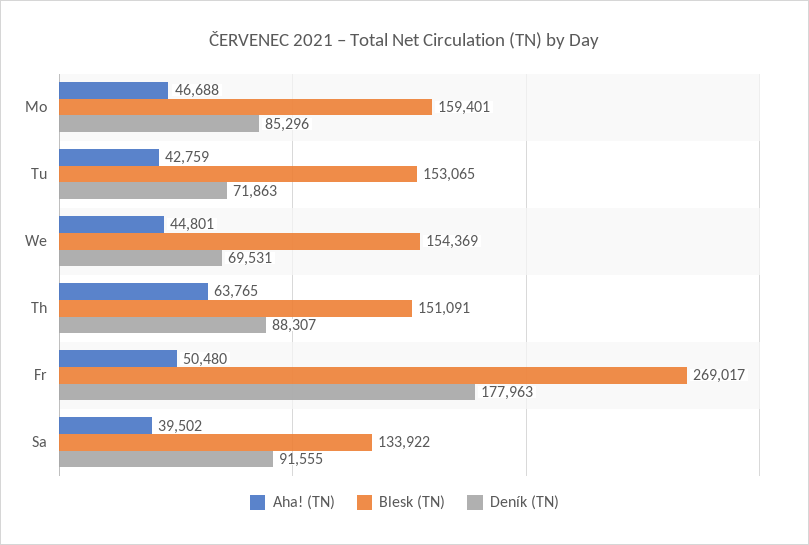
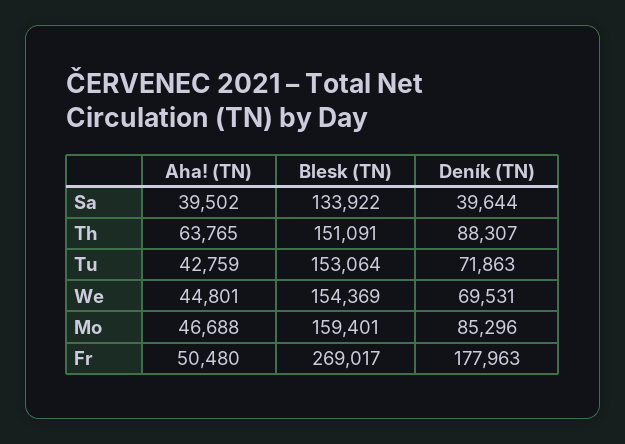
Blesk (TN), Tu: 153065 -> 153064
Deník (TN), Sa: 91555 -> 39644

